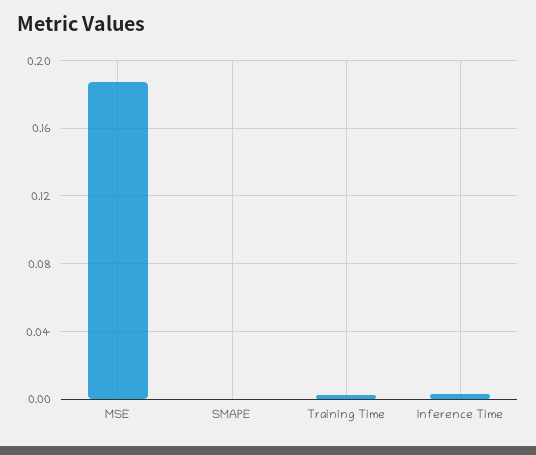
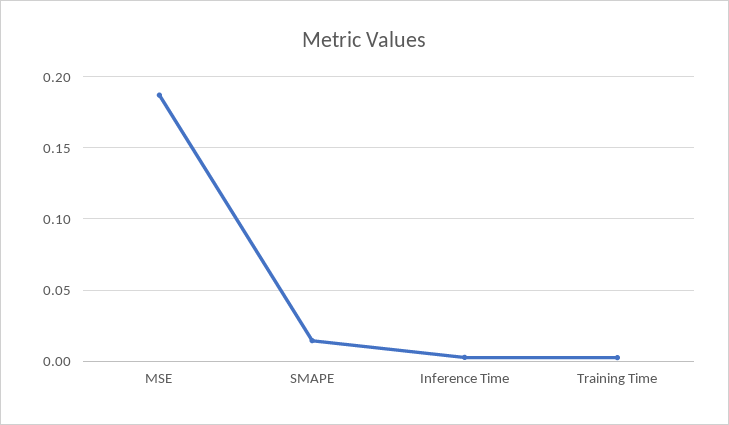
SMAPE: 0 -> 0.015

